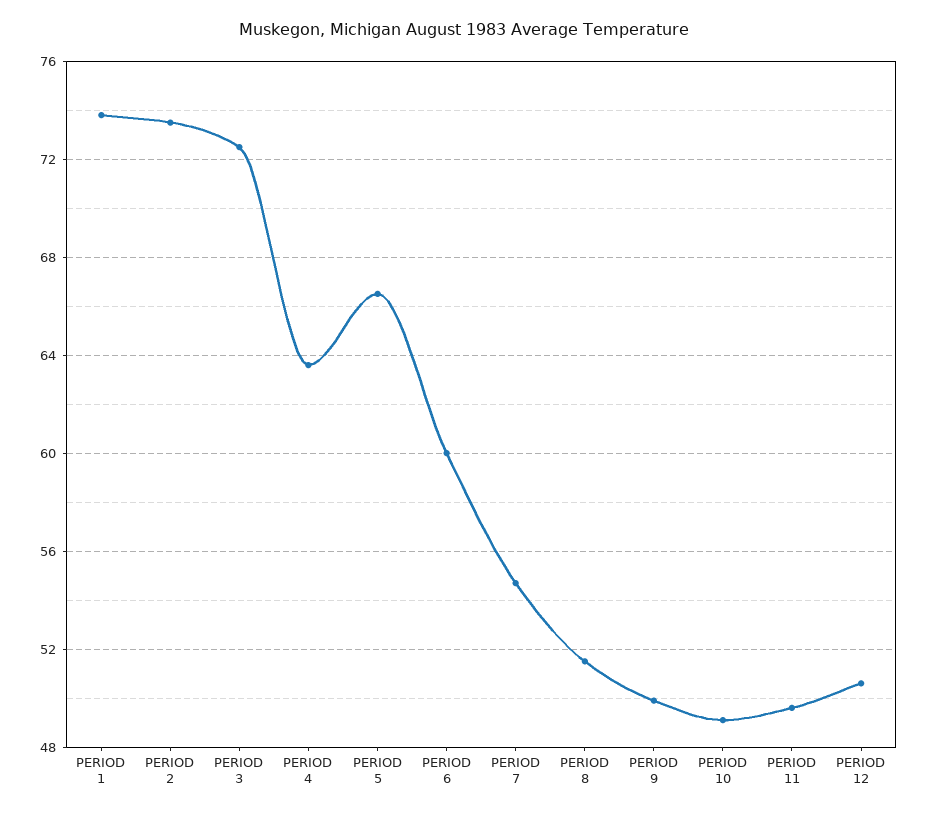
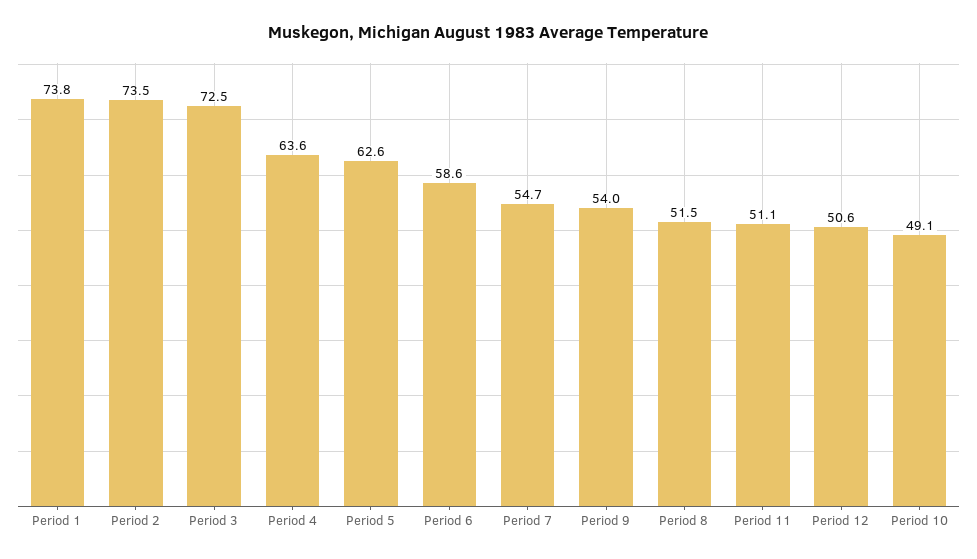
PERIOD 5: 66.5 -> 62.6
PERIOD 6: 60 -> 58.6
PERIOD 9: 50 -> 54
PERIOD 11: 49.5 -> 51.1

